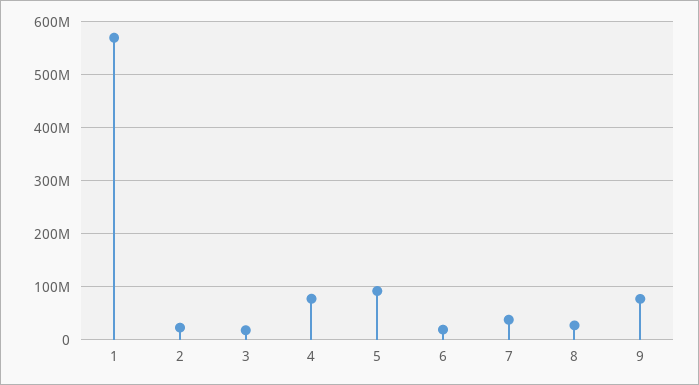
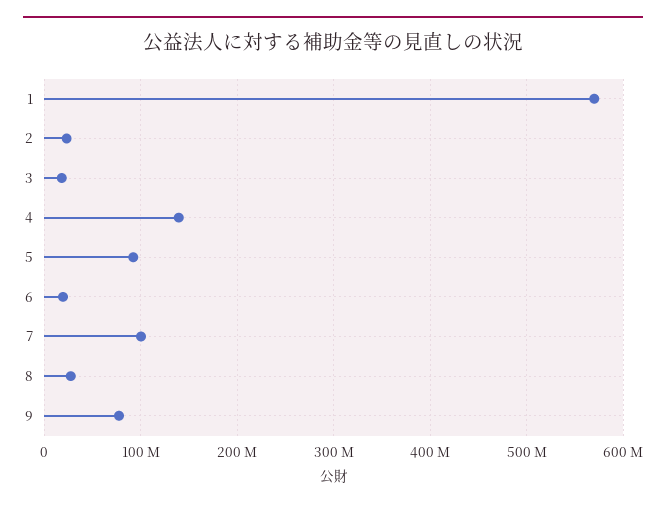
4: 80000000 -> 140000000
7: 40000000 -> 100000000

